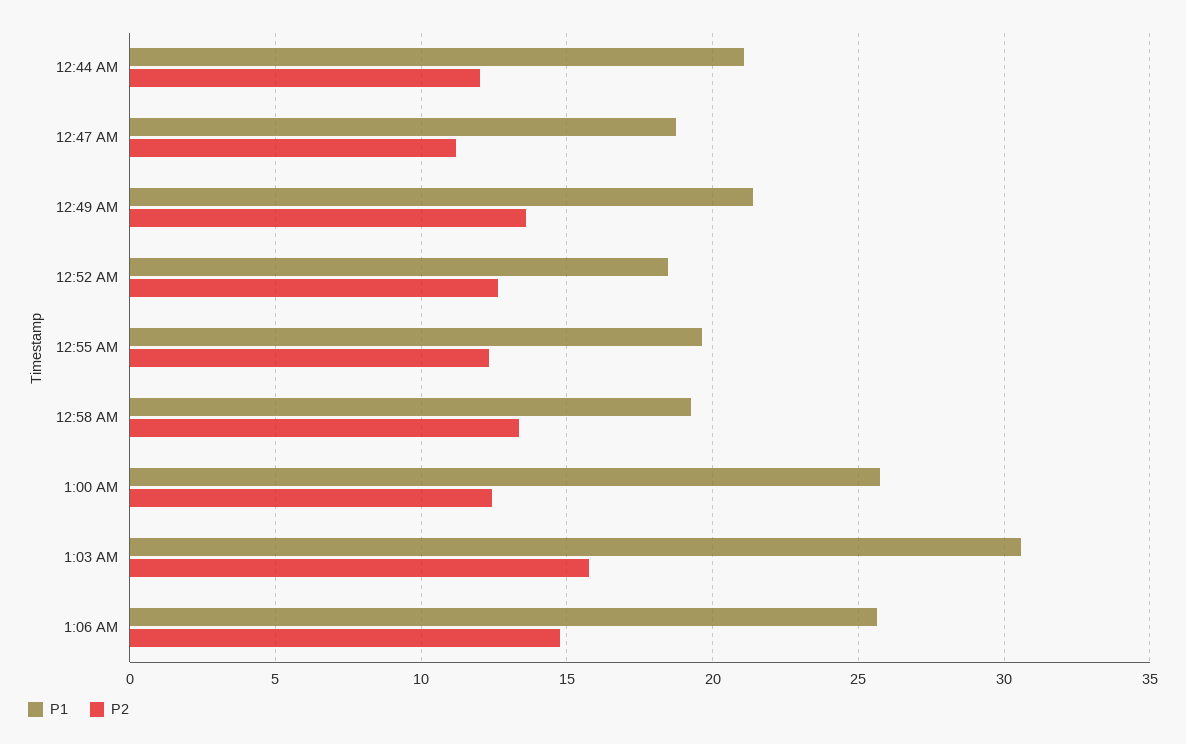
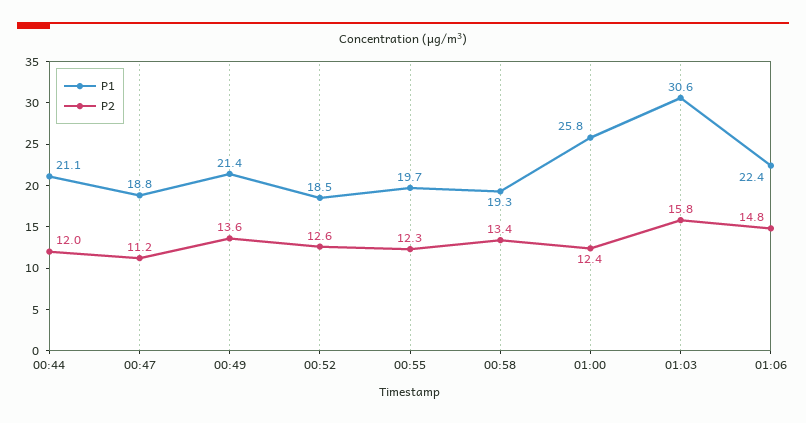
P1, 1:06 AM: 25.5 -> 22.4

